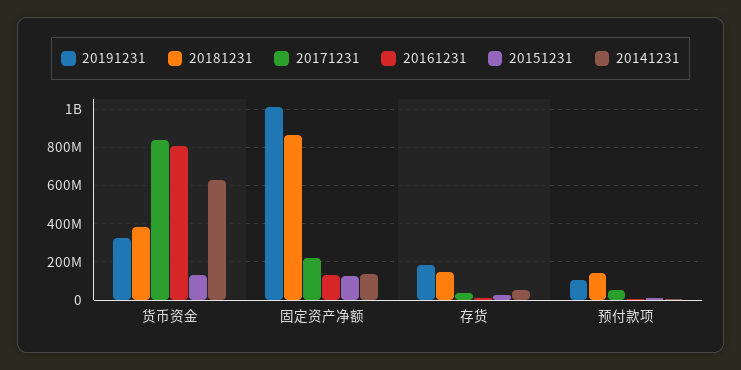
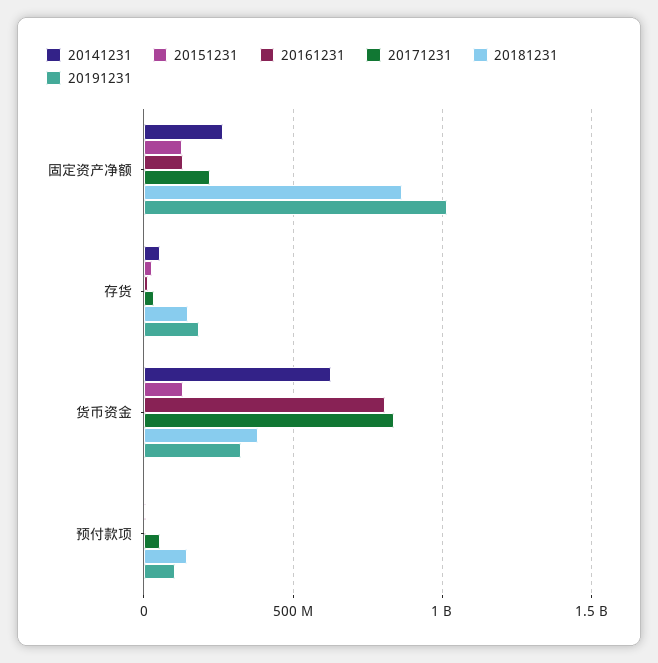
20141231, 固定资产净额: 150000000 -> 250000000

